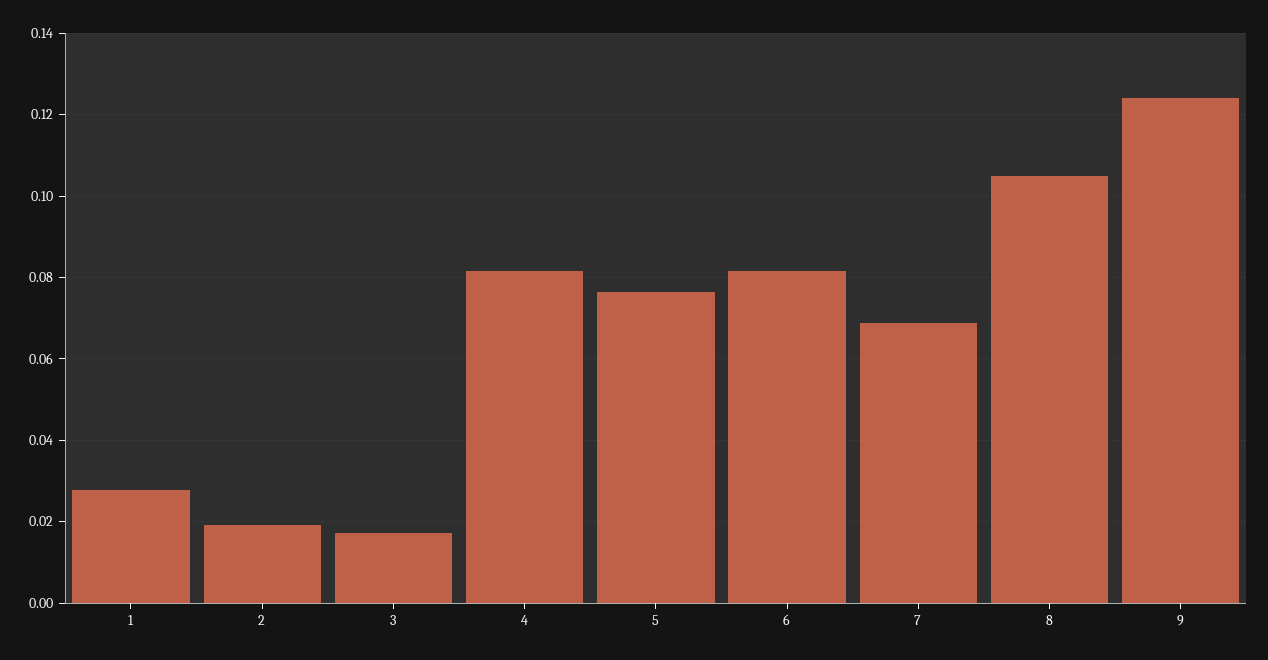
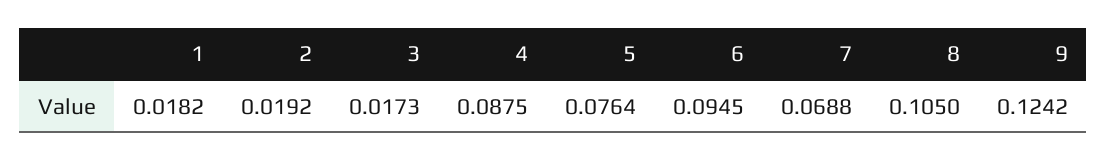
1: 0.028 -> 0.0182
4: 0.082 -> 0.0875
6: 0.082 -> 0.0945

